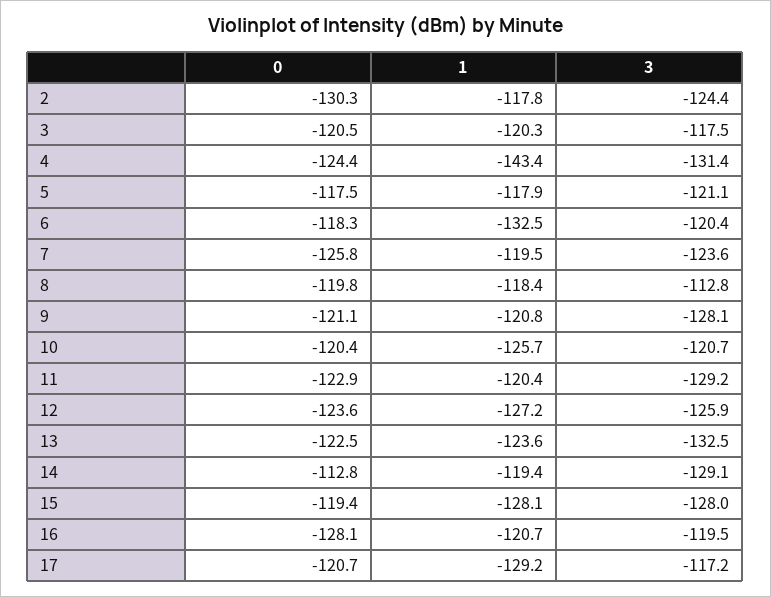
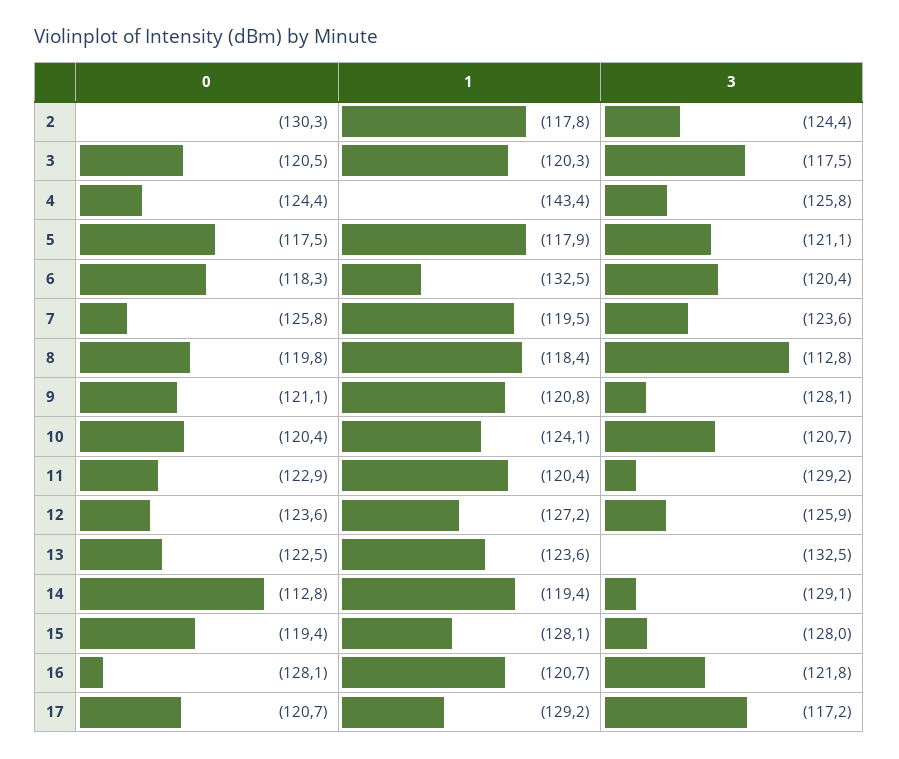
3, 4: -131.4 -> -125.8
1, 10: -125.7 -> -124.1
3, 16: -119.5 -> -121.8

